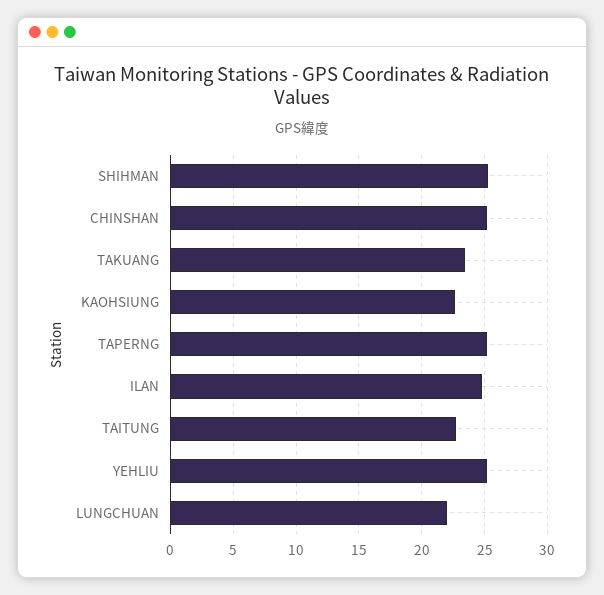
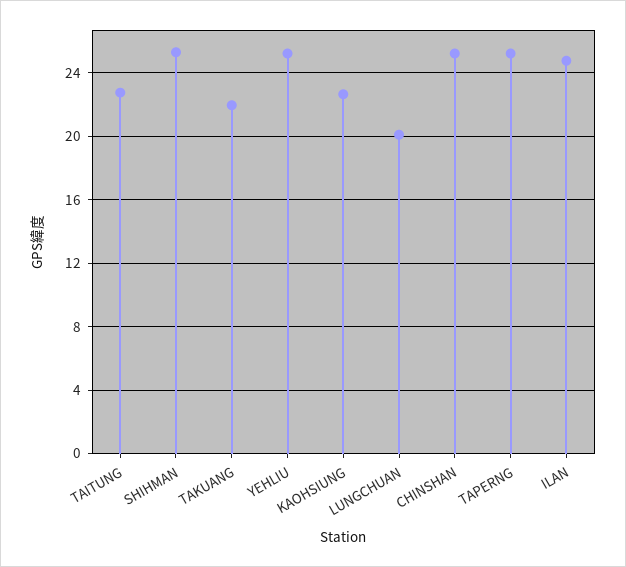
TAKUANG: 23.5 -> 22
LUNGCHUAN: 22 -> 20

